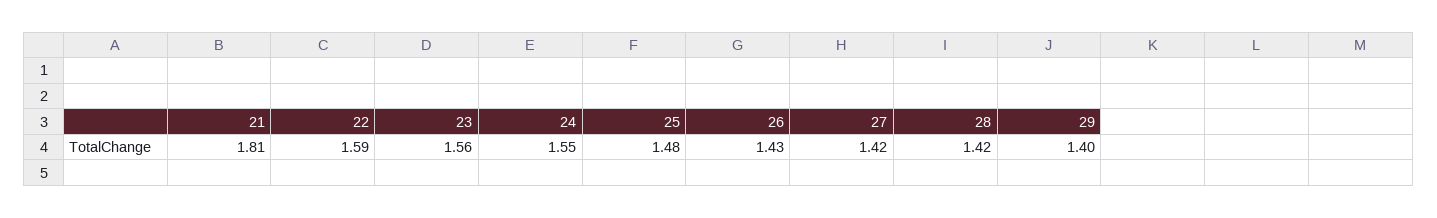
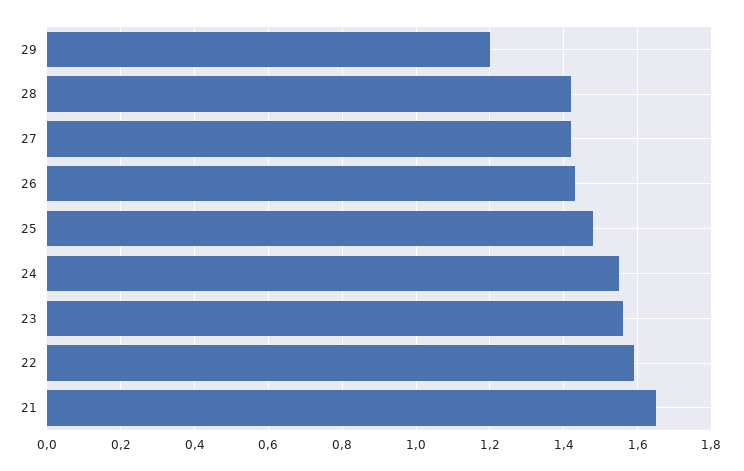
21: 1.81 -> 1.65
29: 1.4 -> 1.2

